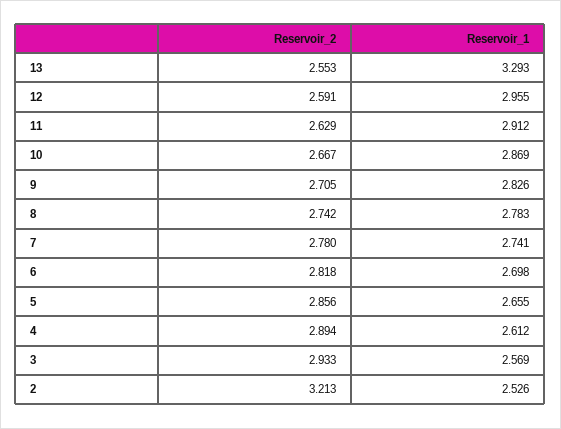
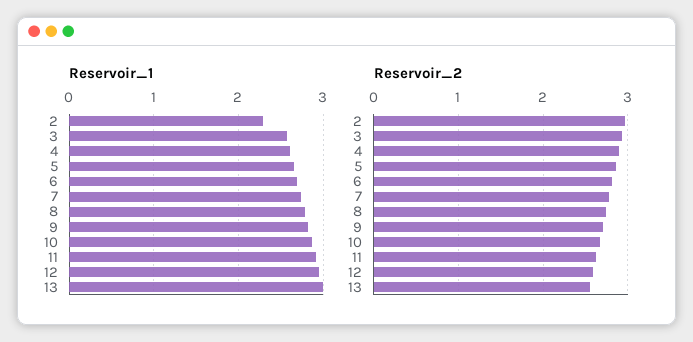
Reservoir_1, 13: 3.293 -> 3
Reservoir_2, 2: 3.213 -> 3
Reservoir_1, 2: 2.526 -> 2.3

